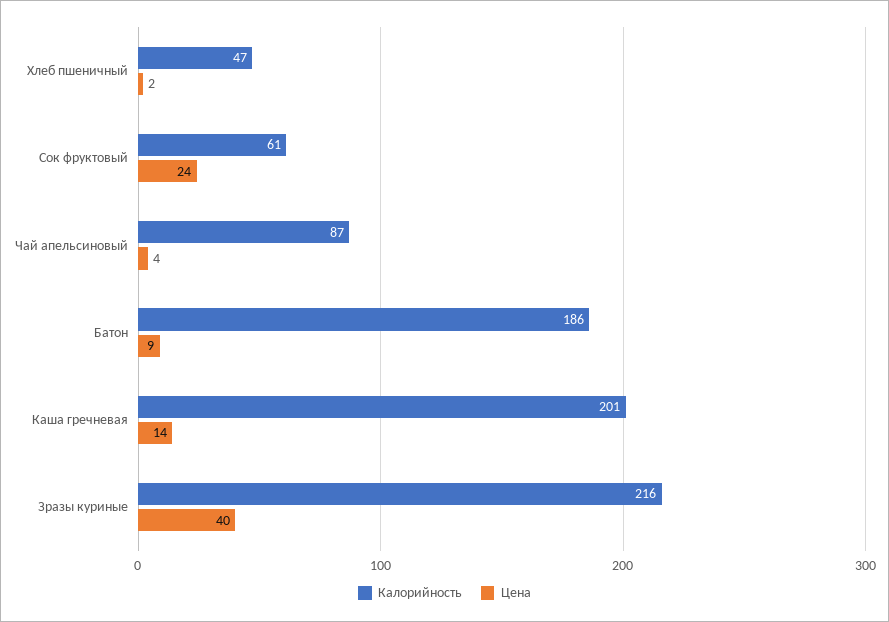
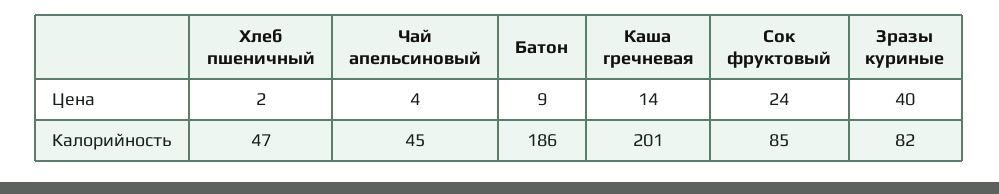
Калорийность, Сок фруктовый: 61 -> 85
Калорийность, Чай апельсиновый: 87 -> 45
Калорийность, Зразы куриные: 216 -> 82

